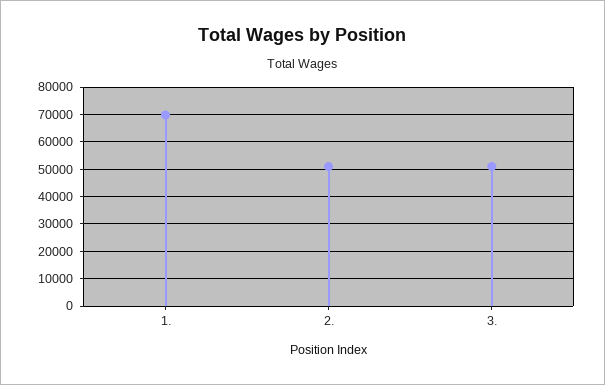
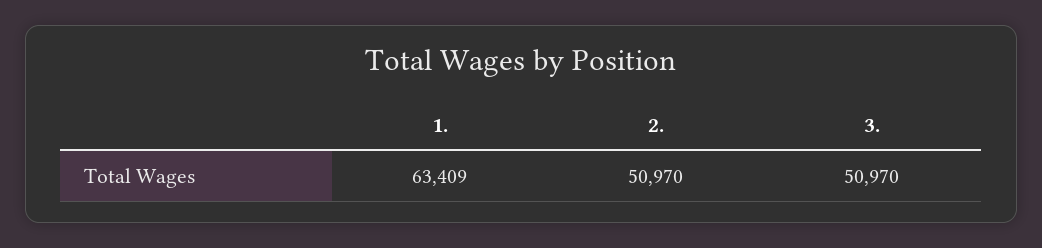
1.: 70000 -> 63409

